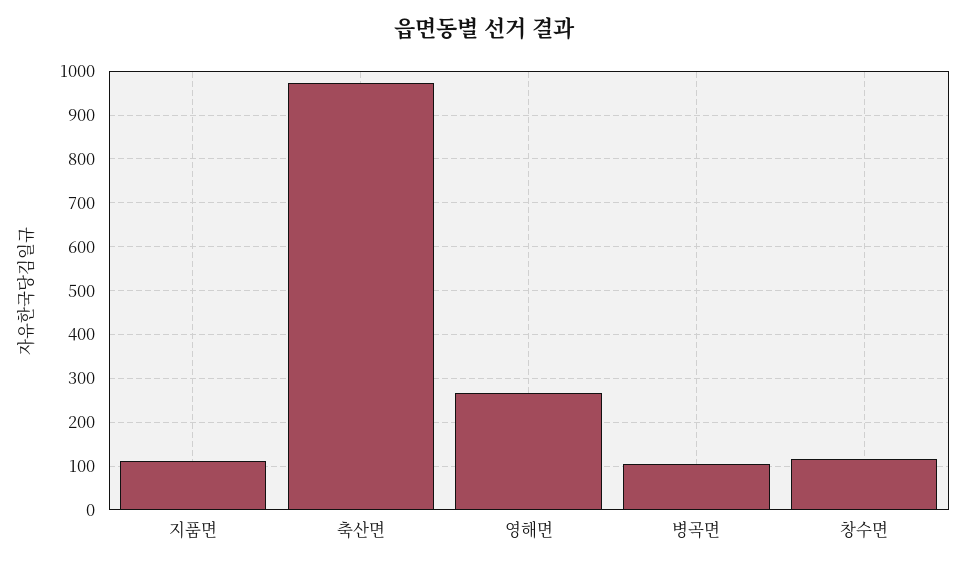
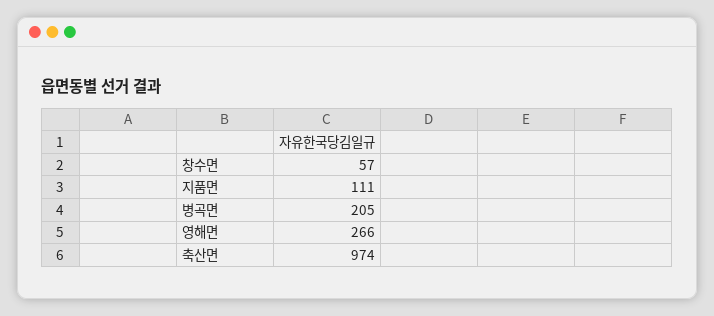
병곡면: 100 -> 205
창수면: 120 -> 57

